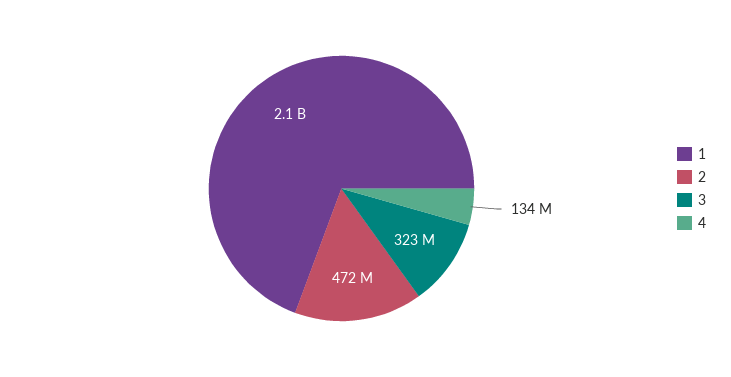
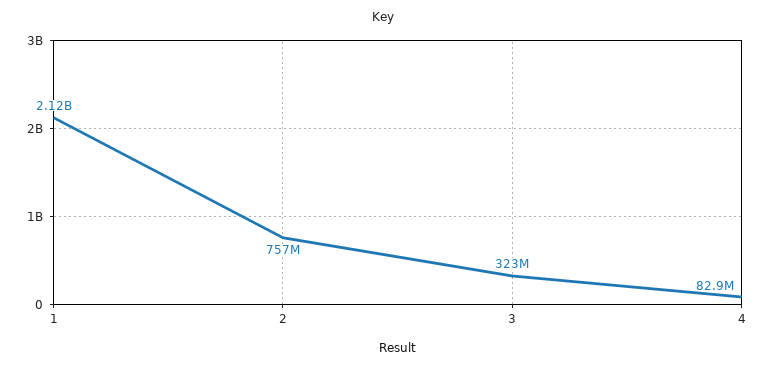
2: 472000000 -> 757000000
4: 134000000 -> 82900000

